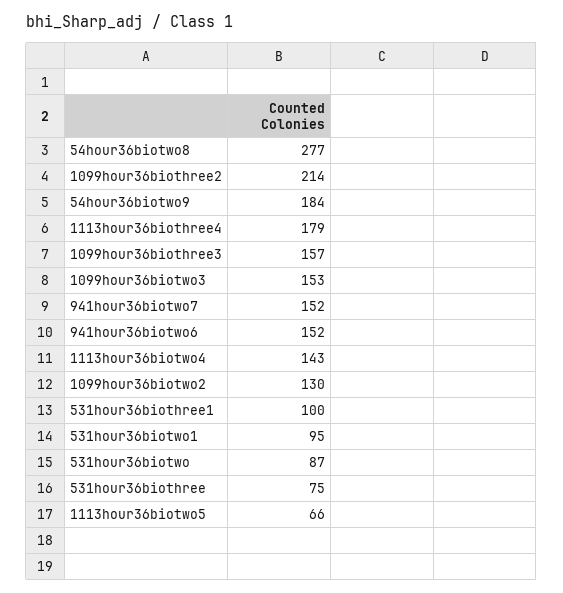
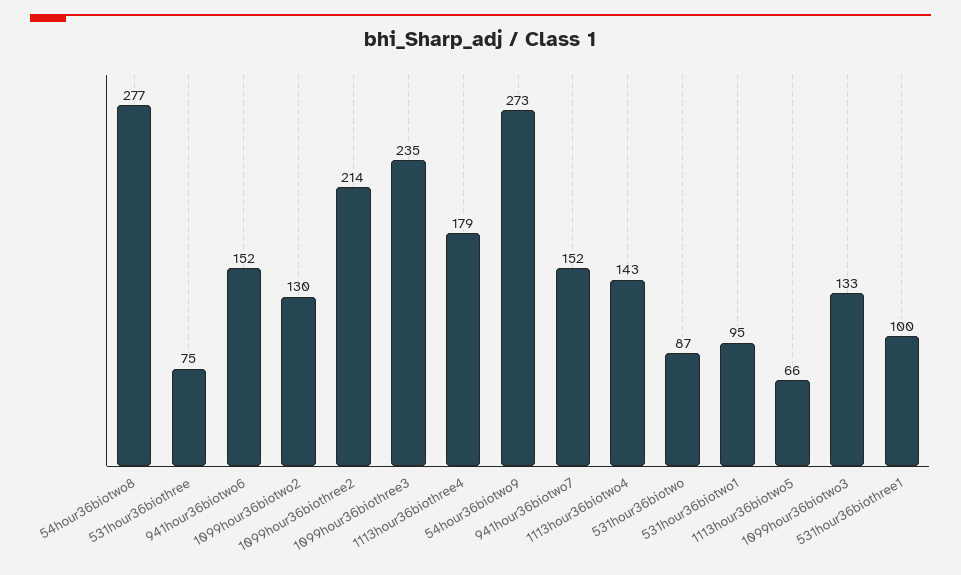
54hour36biotwo9: 184 -> 273
1099hour36biothree3: 157 -> 235
1099hour36biotwo3: 153 -> 133

